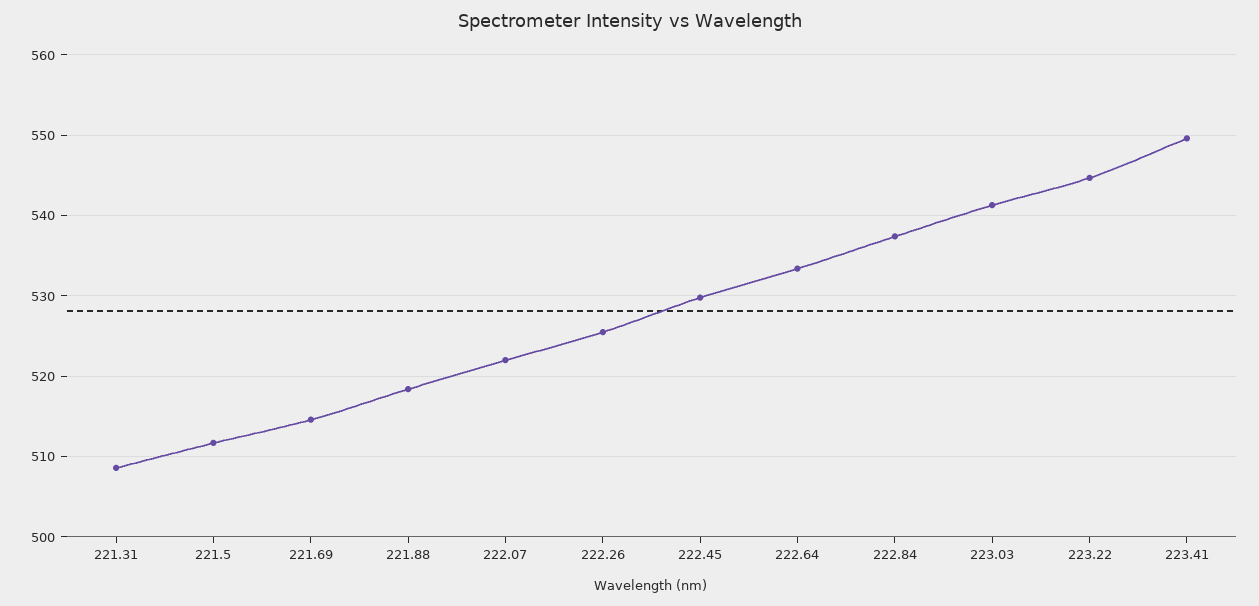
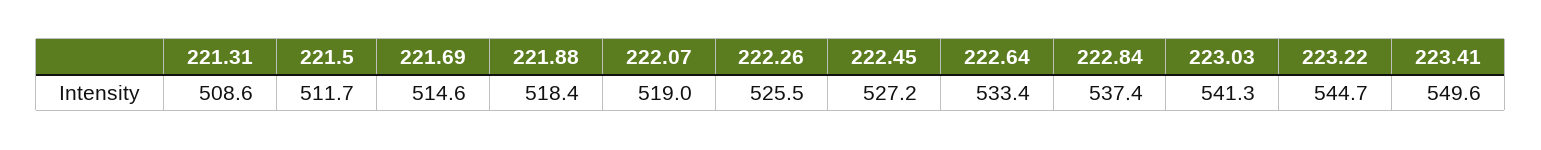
222.07: 522 -> 519
222.45: 530 -> 527.2

